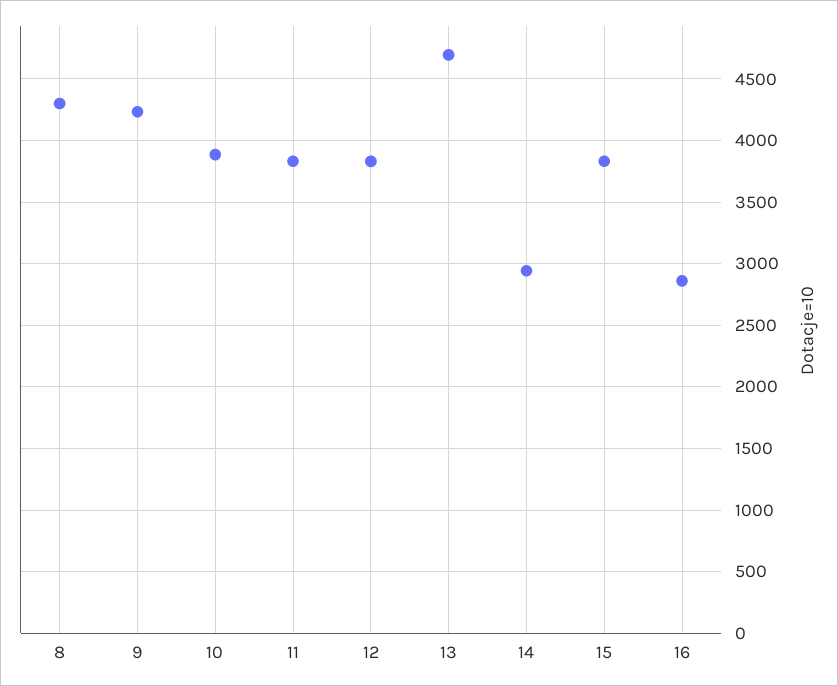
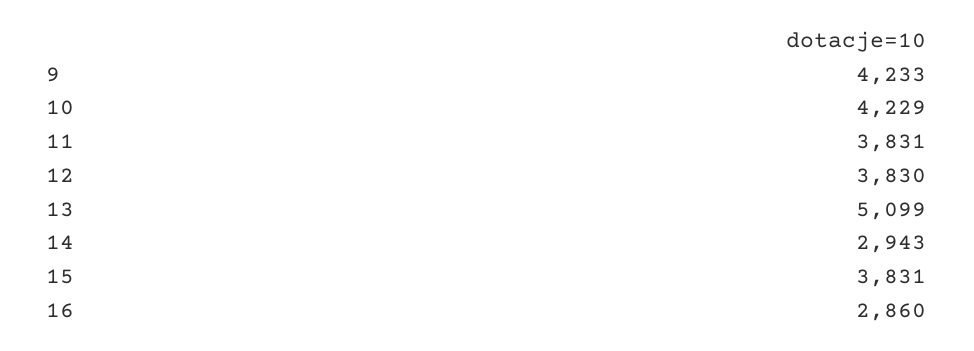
8: 4300 -> none
10: 3900 -> 4229
13: 4700 -> 5099

